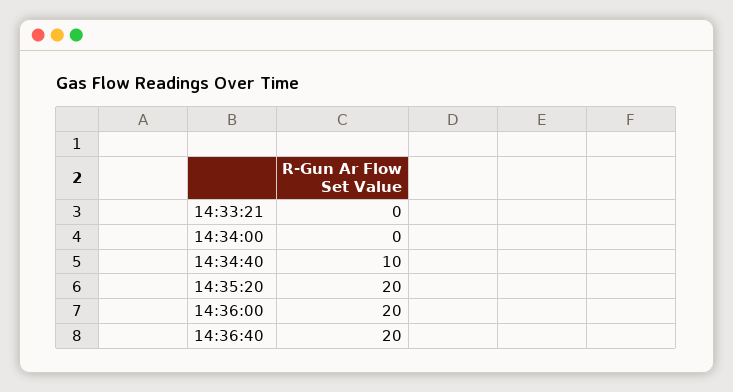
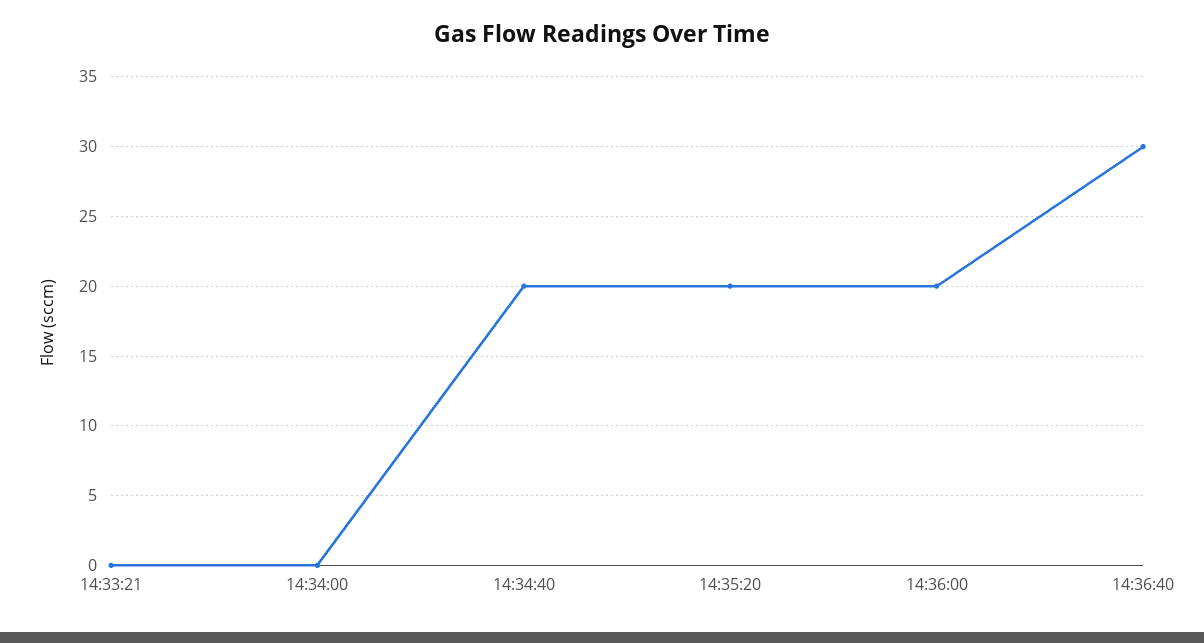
14:34:40: 10 -> 20
14:36:40: 20 -> 30

